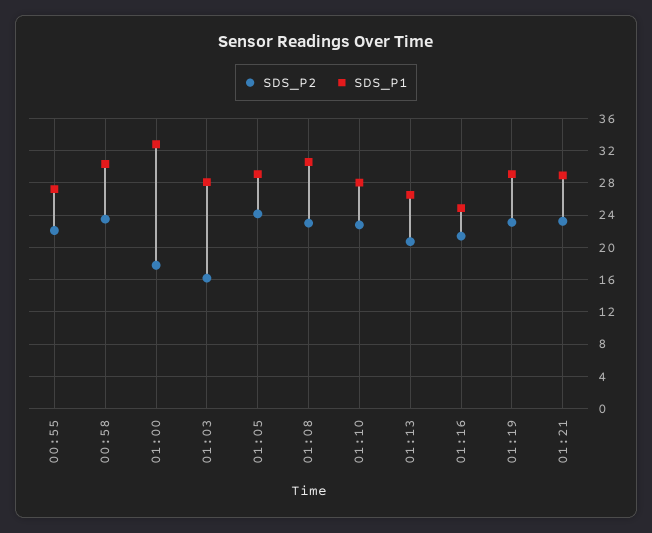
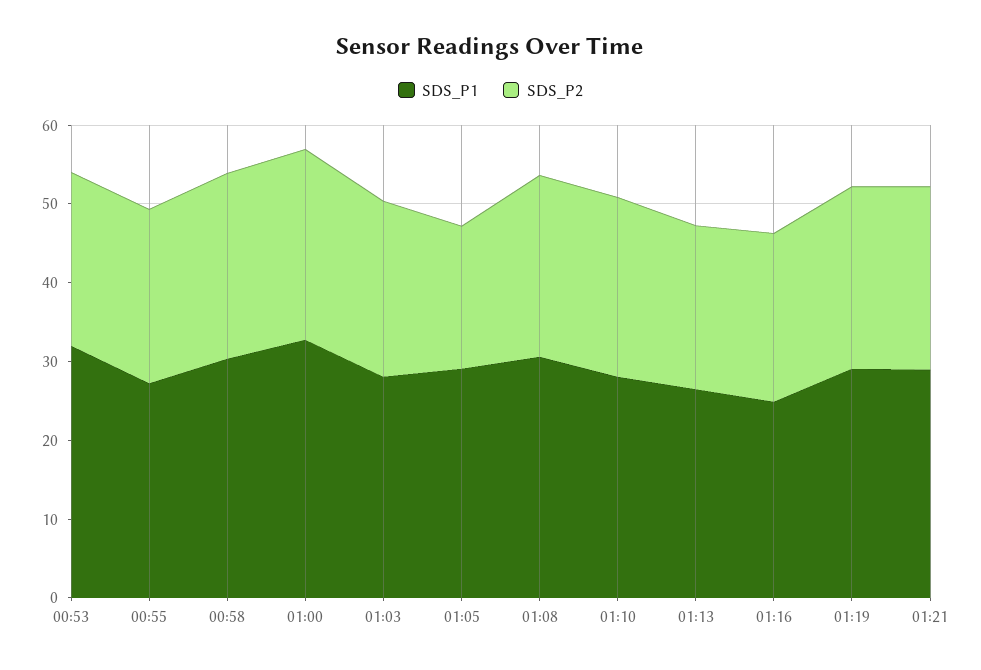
SDS_P2, 01:00: 18 -> 24
SDS_P2, 01:03: 16 -> 22
SDS_P2, 01:05: 24 -> 18
SDS_P1, 00:53: none -> 32
SDS_P2, 00:53: none -> 22

